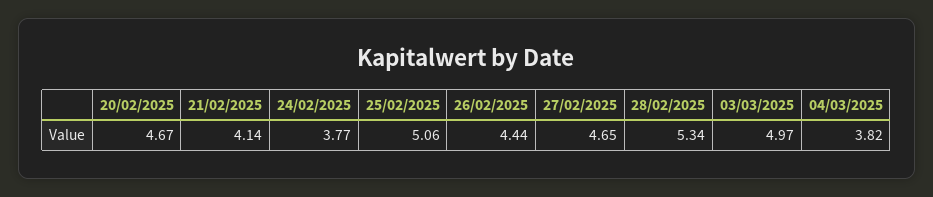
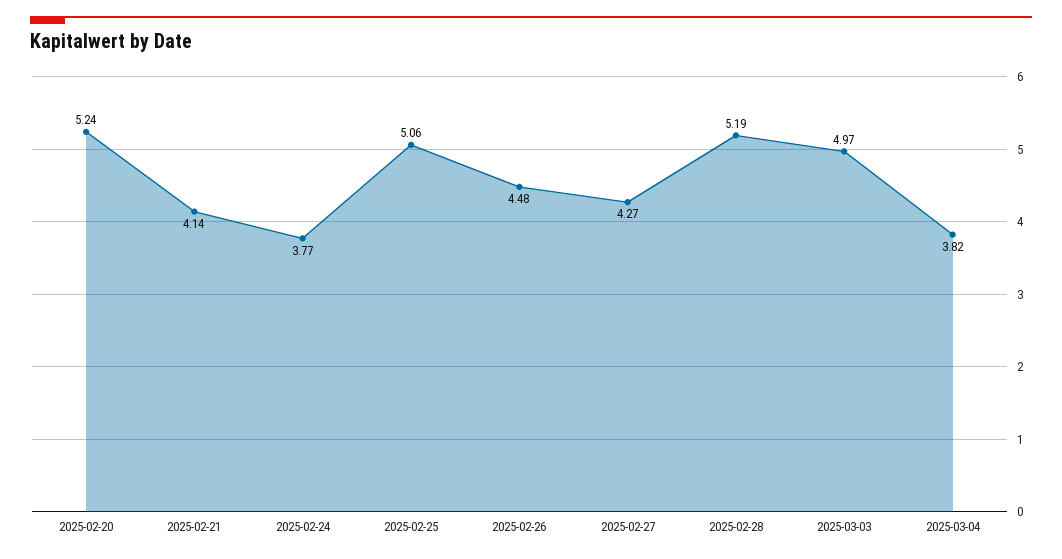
20/02/2025: 4.67 -> 5.24
26/02/2025: 4.44 -> 4.48
27/02/2025: 4.65 -> 4.27
28/02/2025: 5.34 -> 5.19

